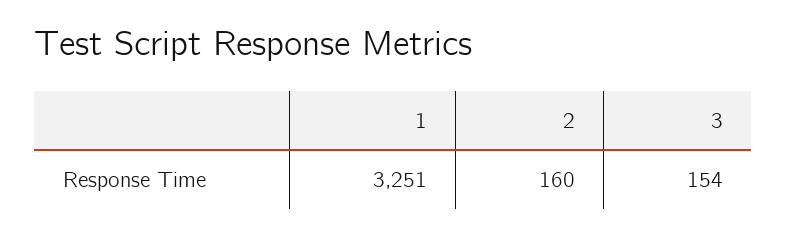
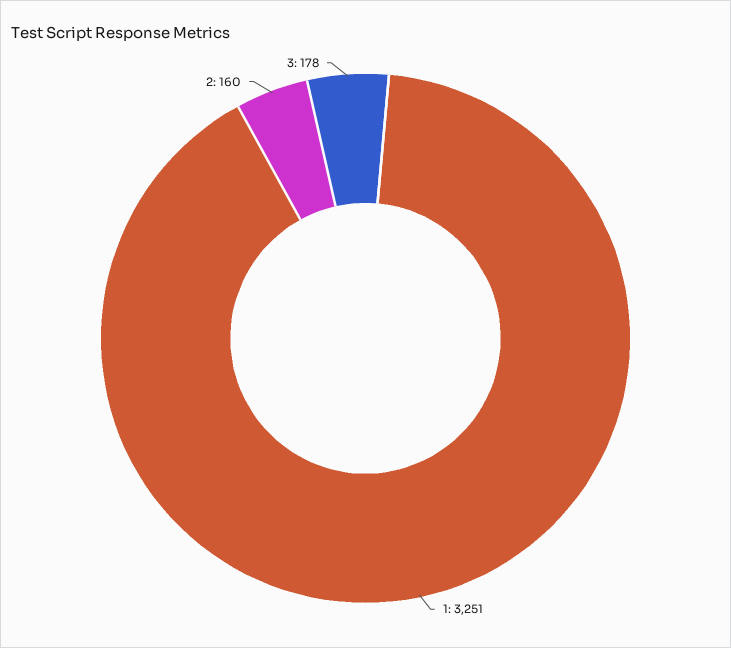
3: 154 -> 178

